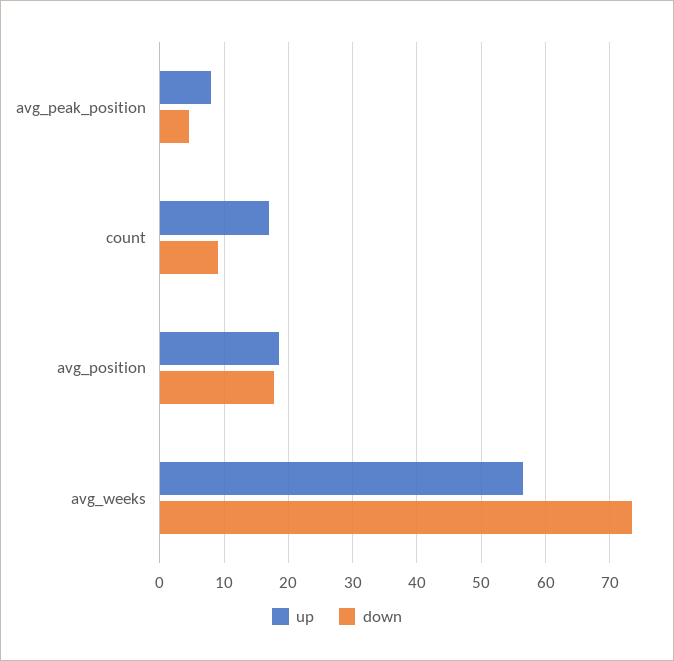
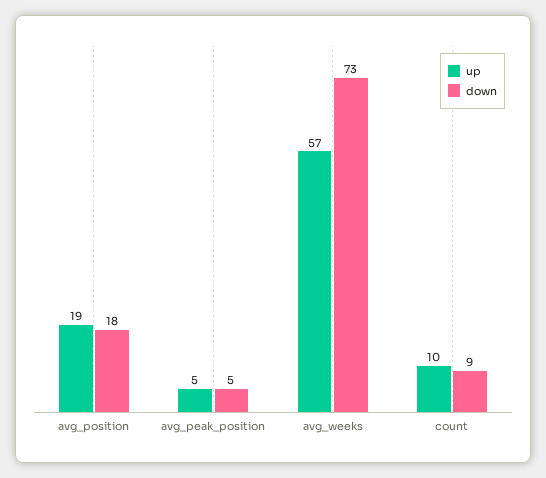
up, avg_peak_position: 8 -> 5
up, count: 17 -> 10

